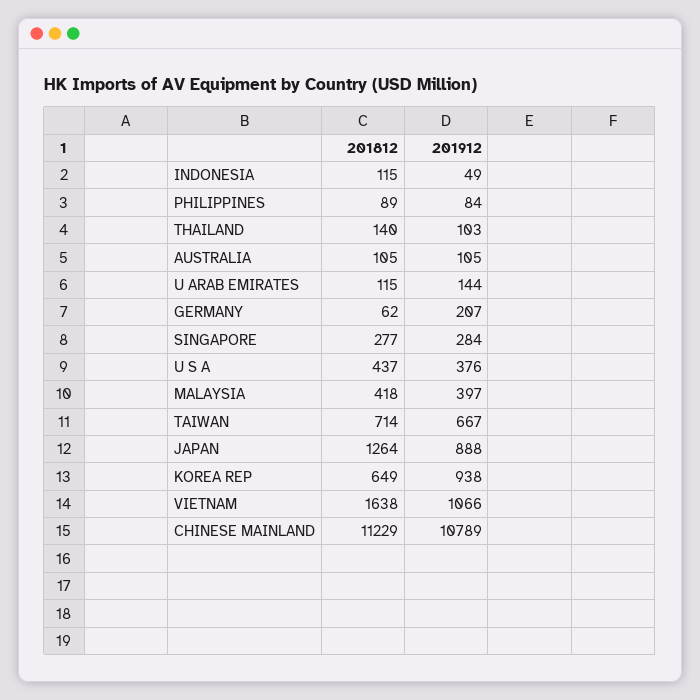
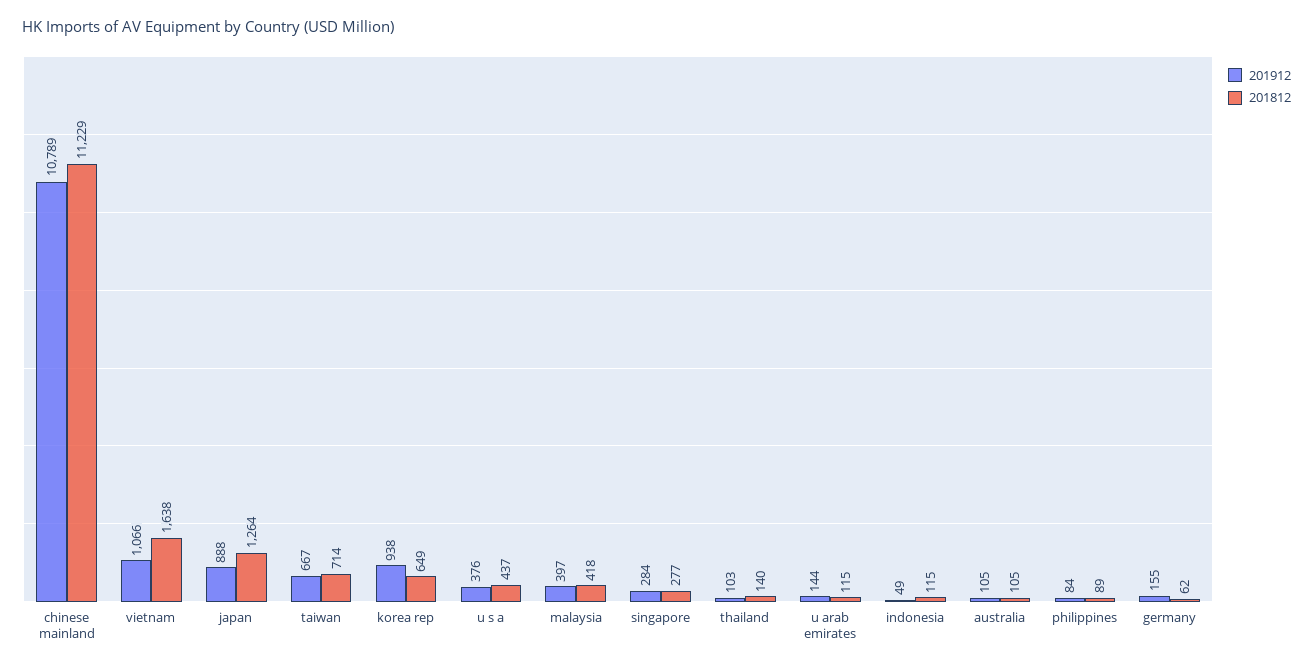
201912, GERMANY: 207 -> 155

